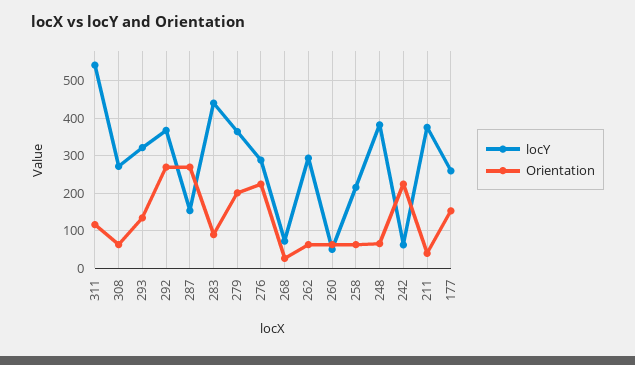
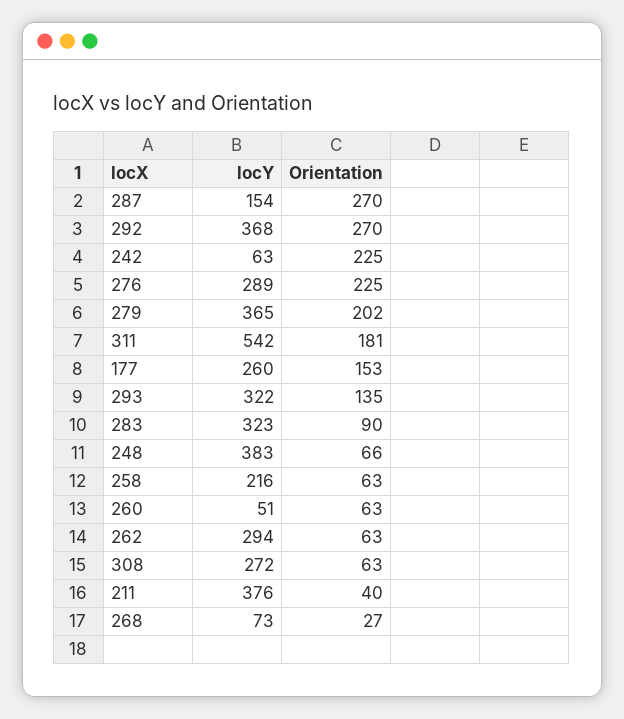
Orientation, 311: 120 -> 181
locY, 283: 440 -> 323

